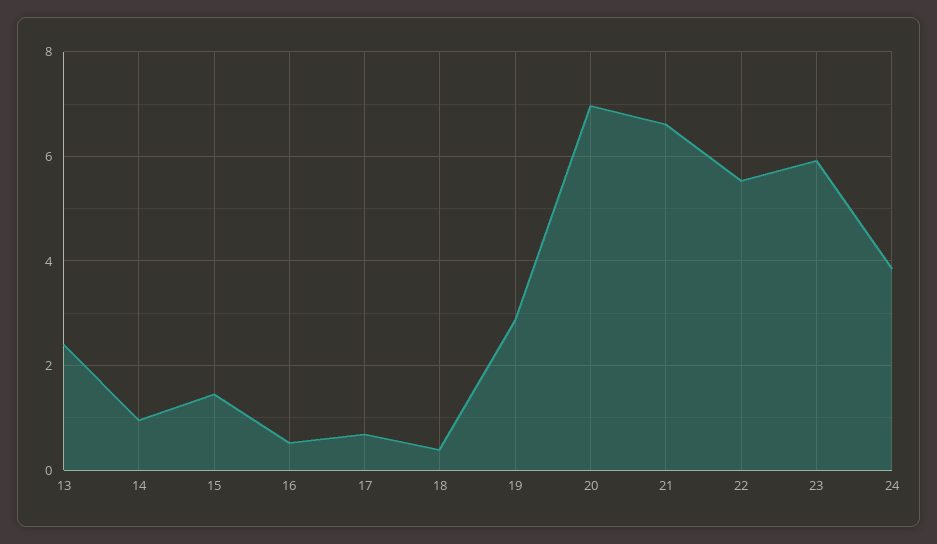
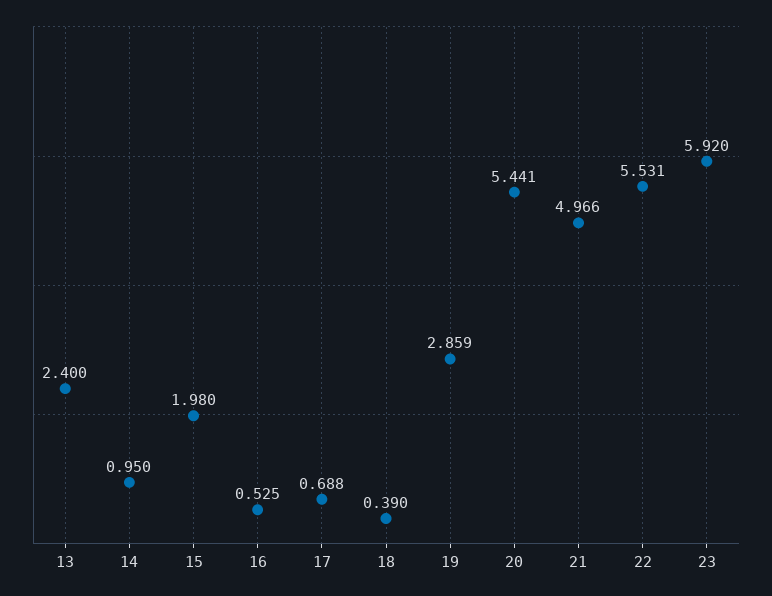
15: 1.4 -> 1.98
20: 7 -> 5.441
21: 6.6 -> 4.966
24: 3.8 -> none

